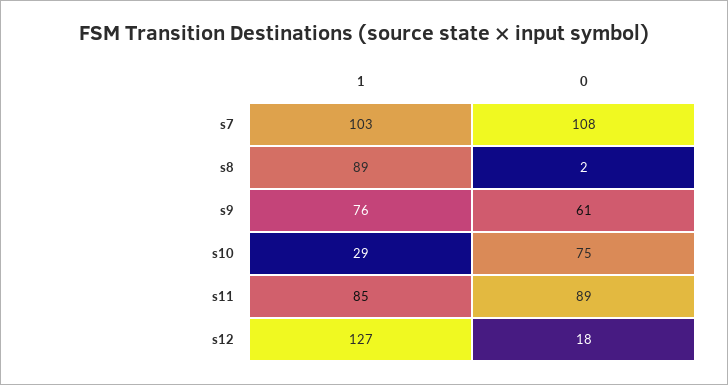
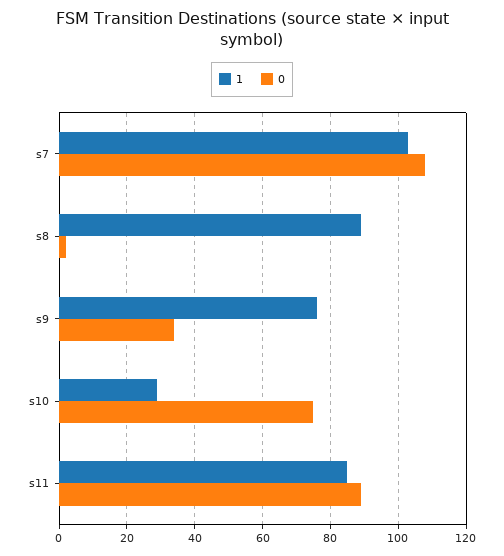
0, s9: 61 -> 35
1, s12: 127 -> none
0, s12: 18 -> none

